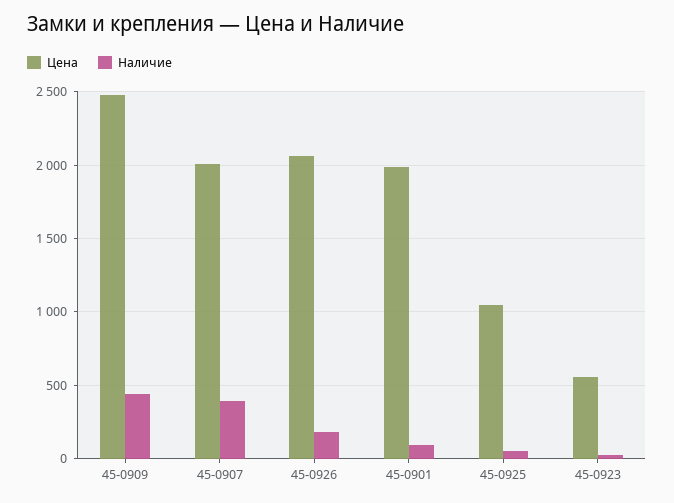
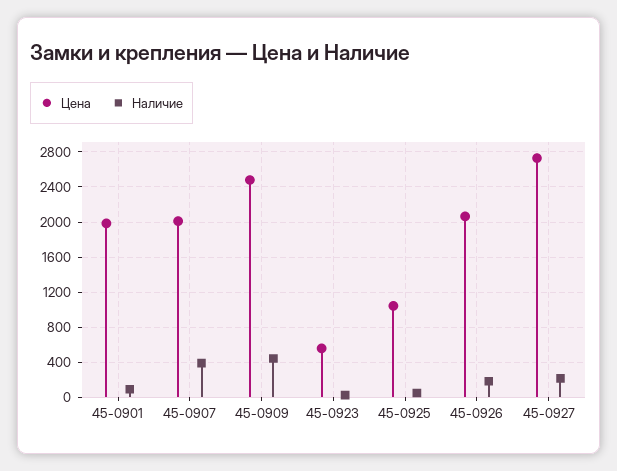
Цена, 45-0927: none -> 2700
Наличие, 45-0927: none -> 200

